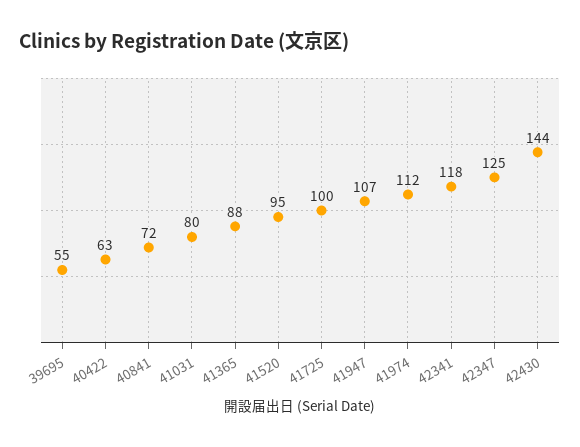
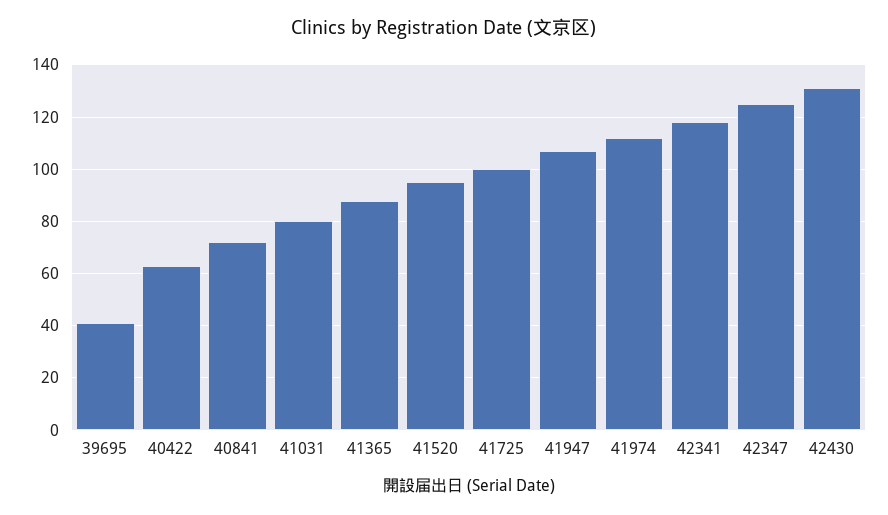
39695: 55 -> 40
42430: 144 -> 130

